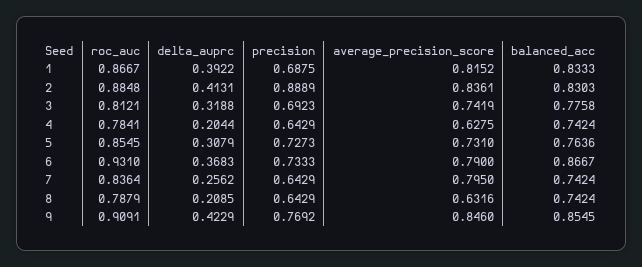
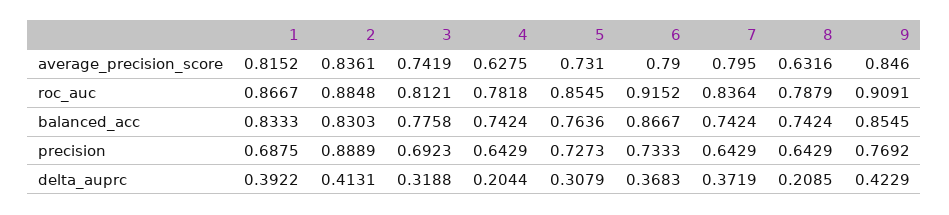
roc_auc, 4: 0.7841 -> 0.7818
roc_auc, 6: 0.931 -> 0.9152
delta_auprc, 7: 0.2562 -> 0.3719

